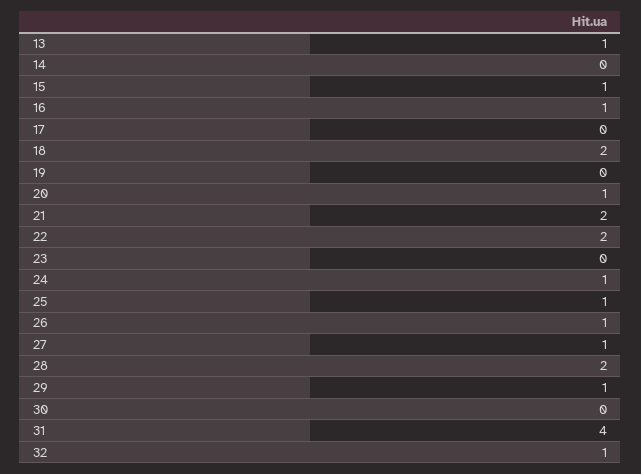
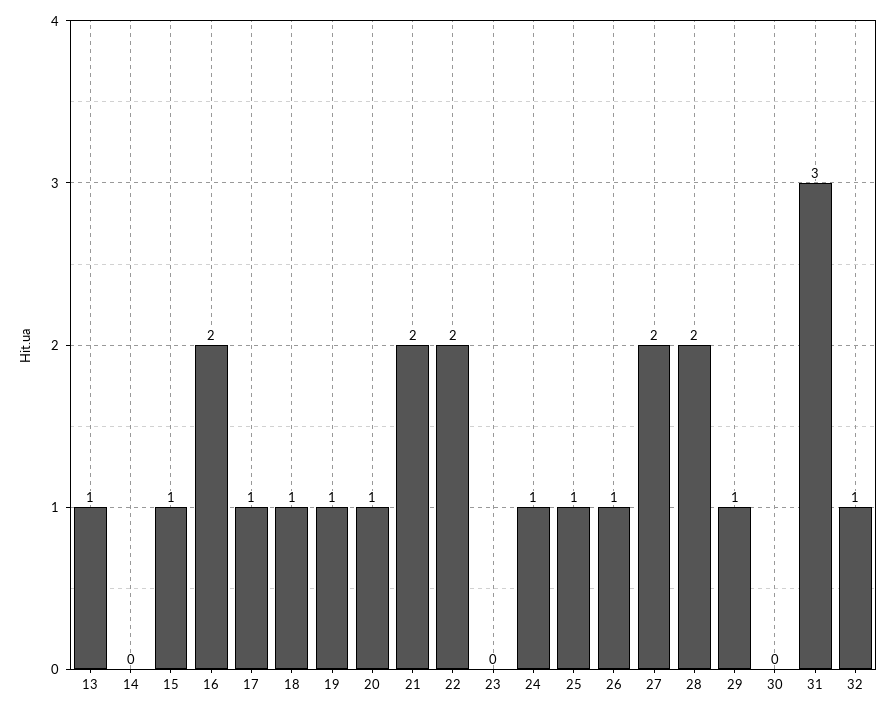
16: 1 -> 2
17: 0 -> 1
18: 2 -> 1
19: 0 -> 1
27: 1 -> 2
31: 4 -> 3

